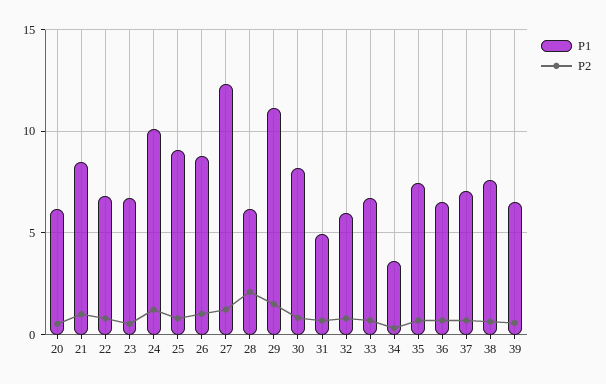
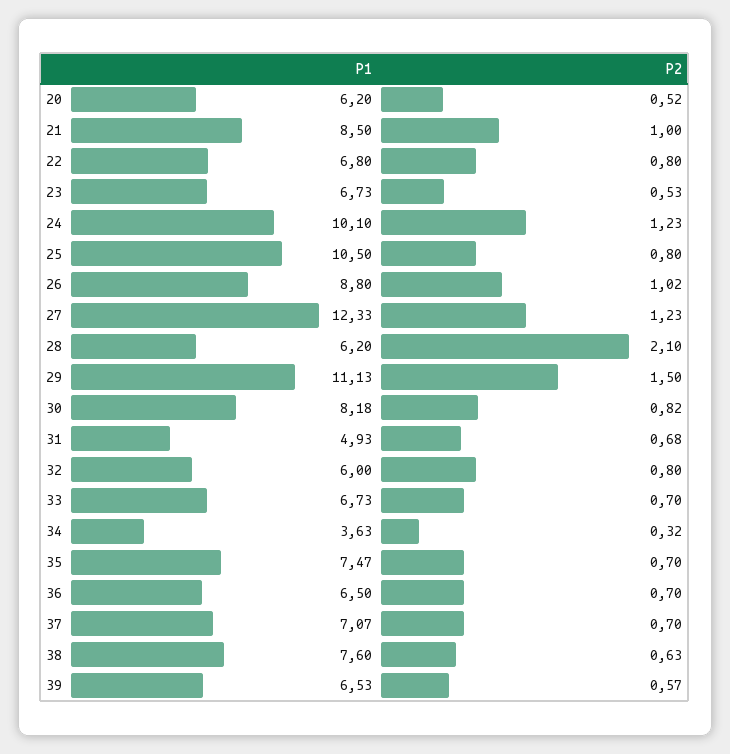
P1, 25: 9 -> 10.5

